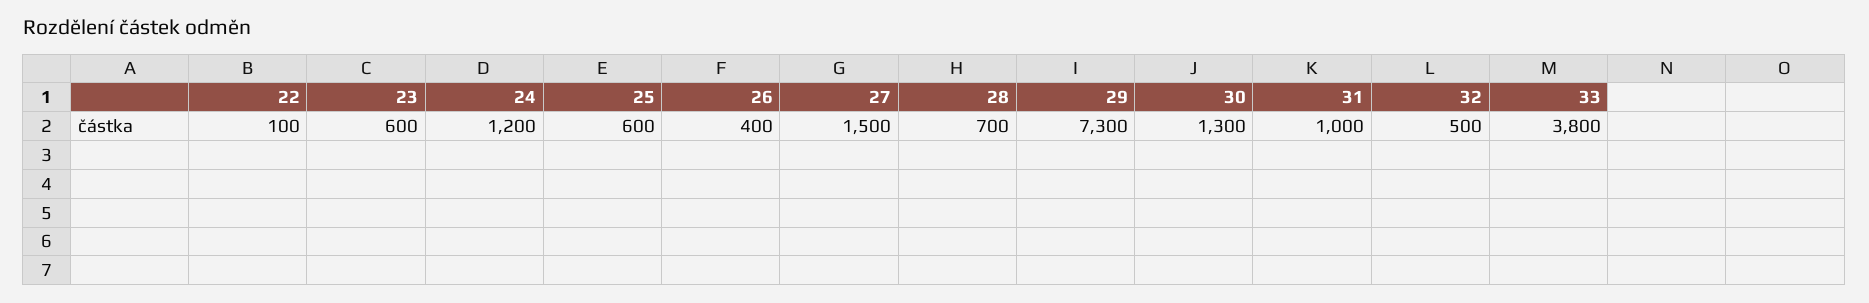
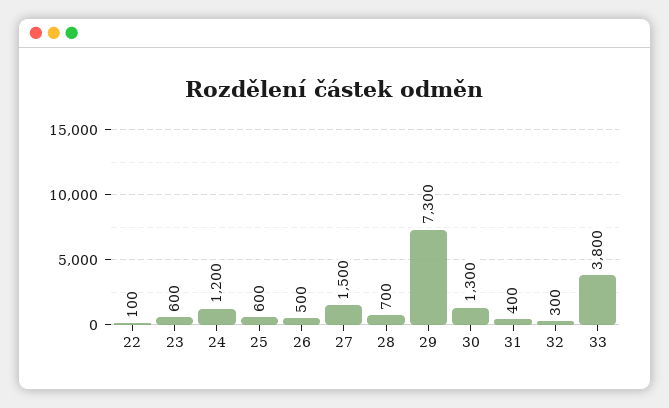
26: 400 -> 500
31: 1000 -> 400
32: 500 -> 300

